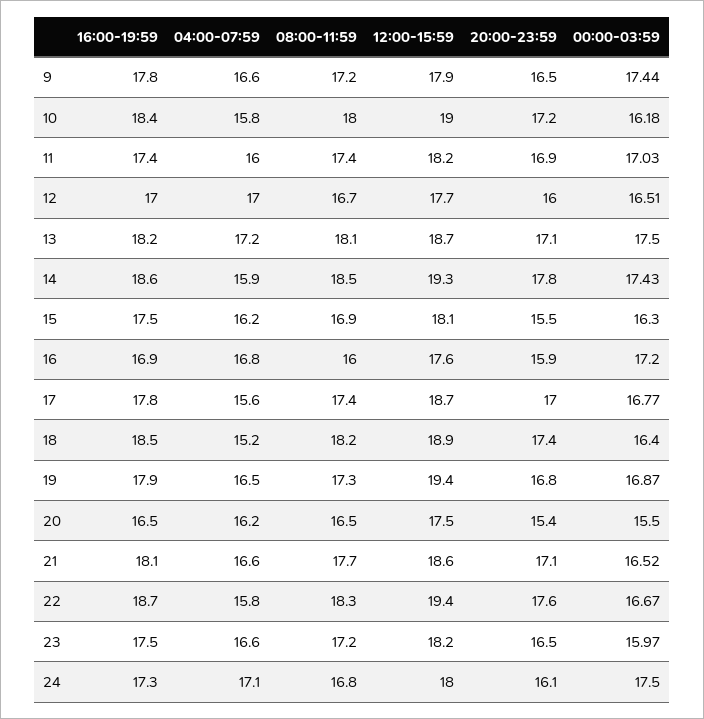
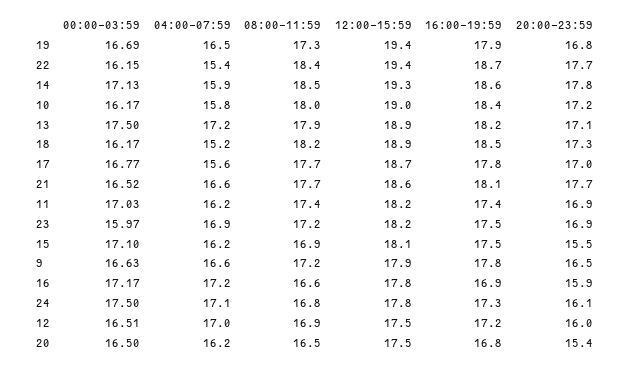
00:00-03:59, 9: 17.44 -> 16.63
00:00-03:59, 10: 16.18 -> 16.17
04:00-07:59, 11: 16 -> 16.2
16:00-19:59, 12: 17 -> 17.2
08:00-11:59, 12: 16.7 -> 16.9
12:00-15:59, 12: 17.7 -> 17.5
08:00-11:59, 13: 18.1 -> 17.9
12:00-15:59, 13: 18.7 -> 18.9
00:00-03:59, 14: 17.43 -> 17.13
00:00-03:59, 15: 16.3 -> 17.1
04:00-07:59, 16: 16.8 -> 17.2
08:00-11:59, 16: 16 -> 16.6
12:00-15:59, 16: 17.6 -> 17.8
00:00-03:59, 16: 17.2 -> 17.17
08:00-11:59, 17: 17.4 -> 17.7
20:00-23:59, 18: 17.4 -> 17.3
00:00-03:59, 18: 16.4 -> 16.17
00:00-03:59, 19: 16.87 -> 16.69
16:00-19:59, 20: 16.5 -> 16.8
00:00-03:59, 20: 15.5 -> 16.5
20:00-23:59, 21: 17.1 -> 17.7
04:00-07:59, 22: 15.8 -> 15.4
08:00-11:59, 22: 18.3 -> 18.4
20:00-23:59, 22: 17.6 -> 17.7
00:00-03:59, 22: 16.67 -> 16.15
04:00-07:59, 23: 16.6 -> 16.9
20:00-23:59, 23: 16.5 -> 16.9
12:00-15:59, 24: 18 -> 17.8

